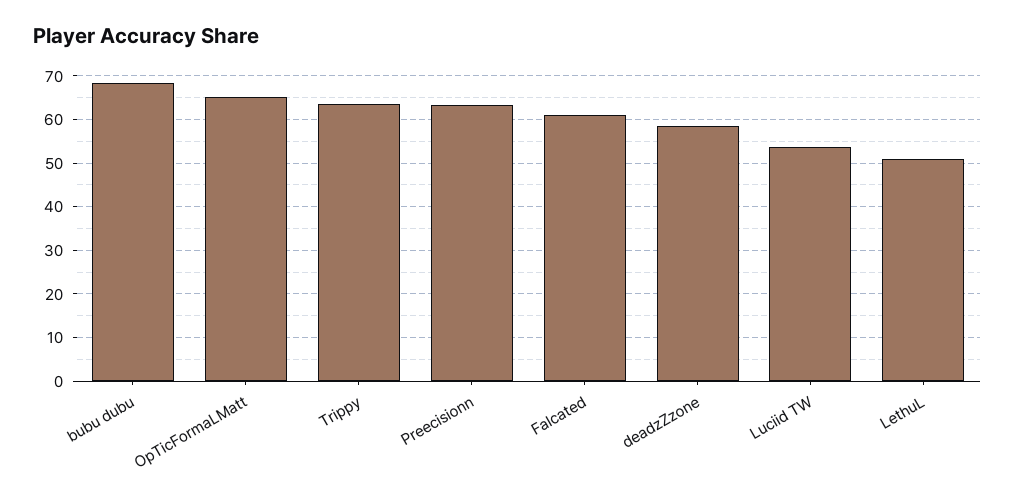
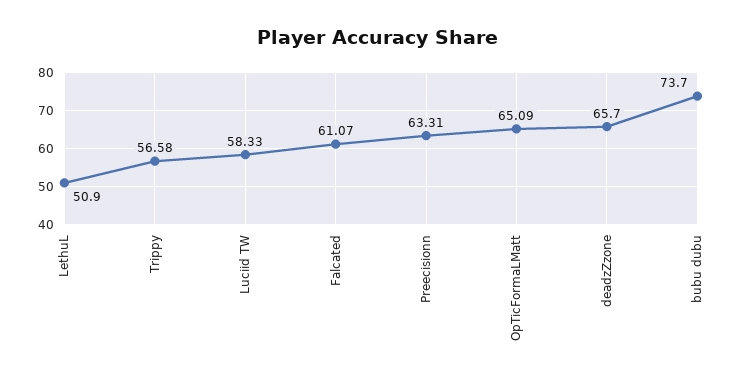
bubu dubu: 68 -> 73.7
Trippy: 64 -> 56.58
deadzZzone: 58 -> 65.7
Luciid TW: 54 -> 58.33

